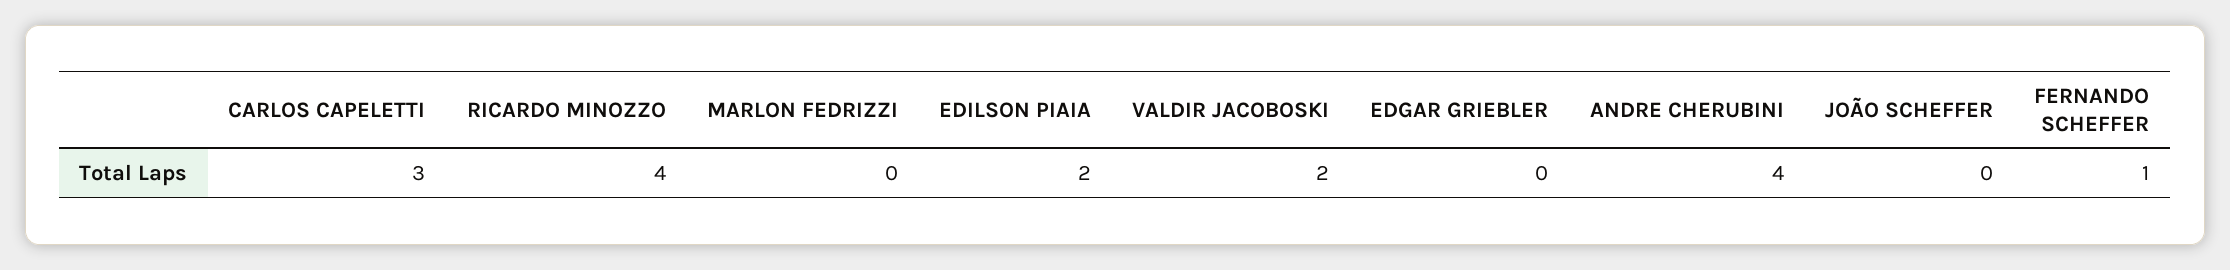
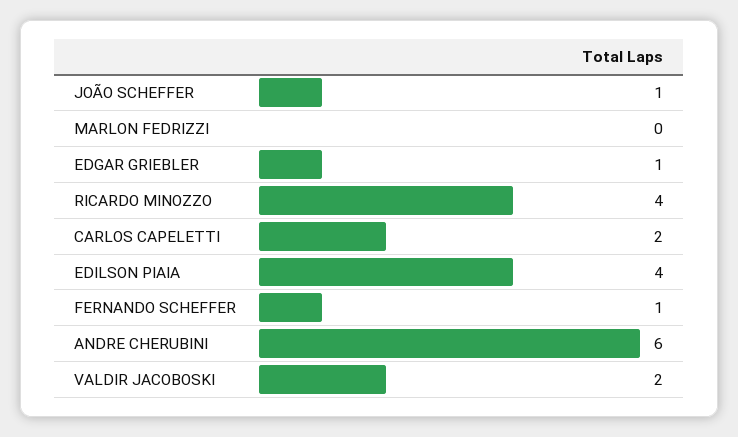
CARLOS CAPELETTI: 3 -> 2
EDILSON PIAIA: 2 -> 4
EDGAR GRIEBLER: 0 -> 1
ANDRE CHERUBINI: 4 -> 6
JOÃO SCHEFFER: 0 -> 1

